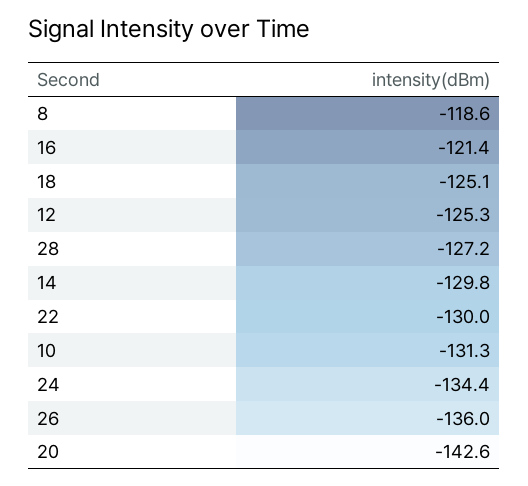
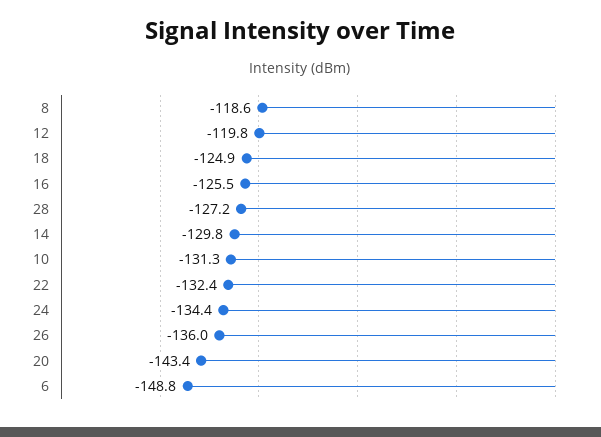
16: -121.4 -> -125.5
18: -125.1 -> -124.9
12: -125.3 -> -119.8
22: -130 -> -132.4
20: -142.6 -> -143.4
6: none -> -148.8

